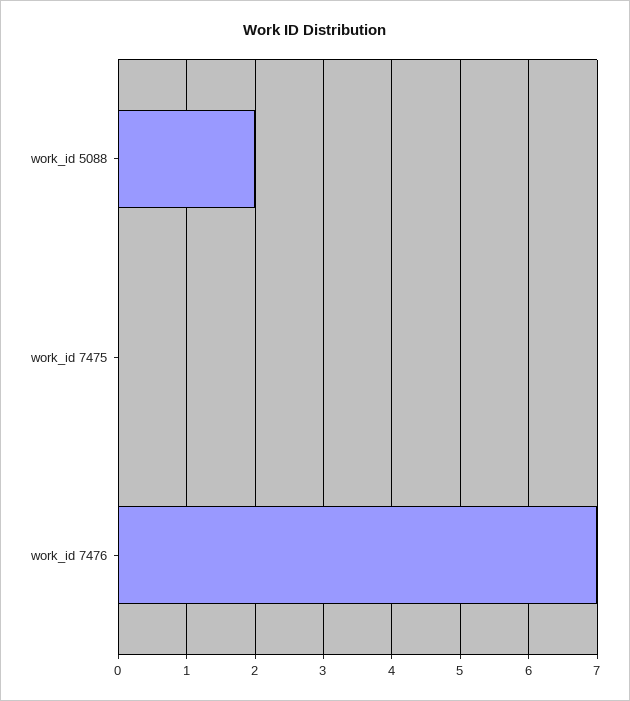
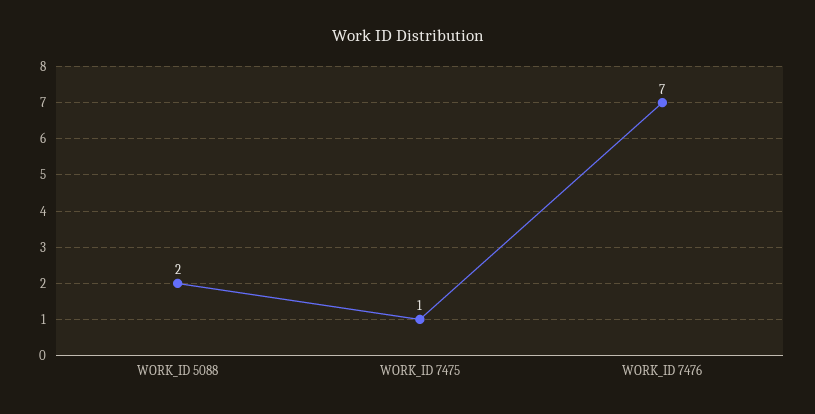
work_id 7475: 0 -> 1

